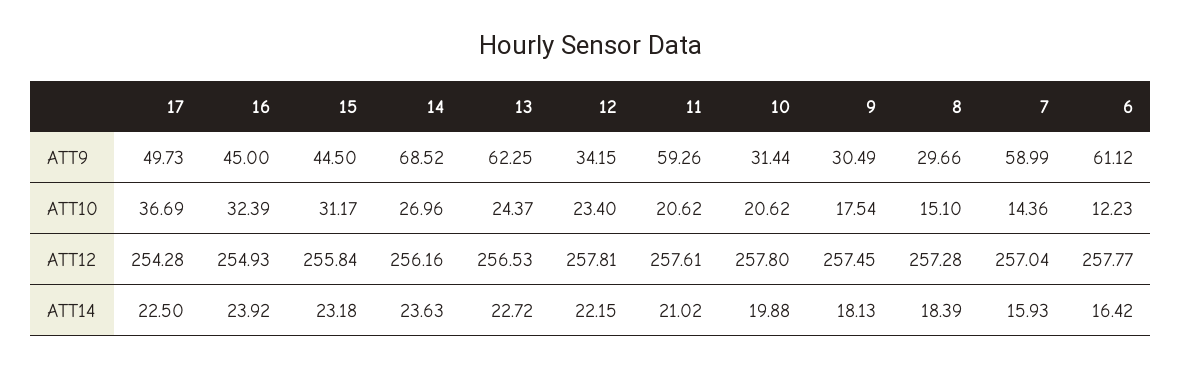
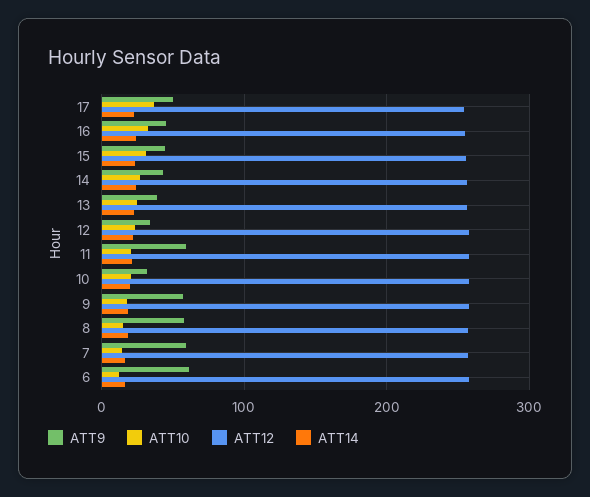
ATT9, 14: 68.52 -> 40
ATT9, 13: 62.25 -> 40
ATT9, 9: 30.49 -> 60
ATT9, 8: 29.66 -> 60

